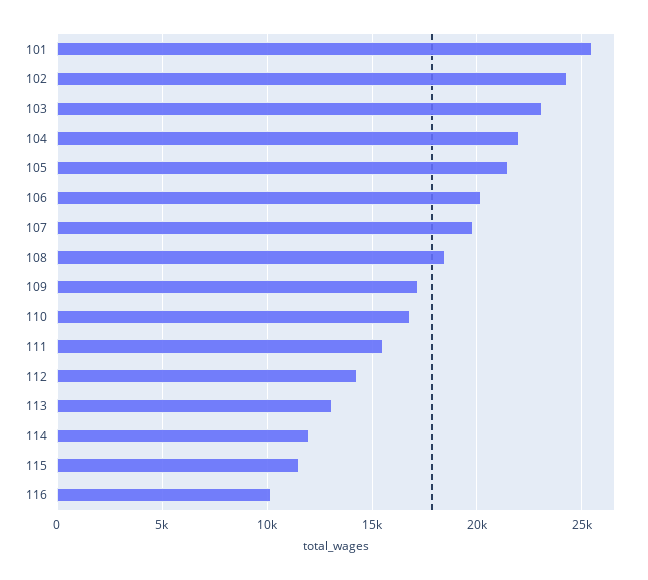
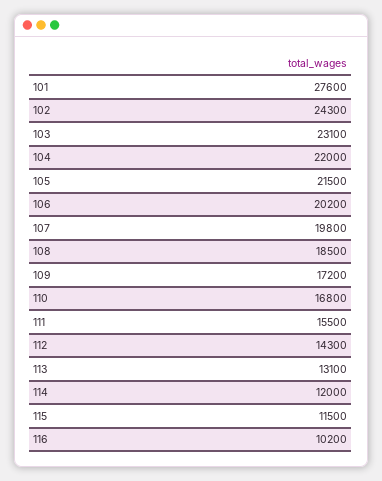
101: 25500 -> 27600

